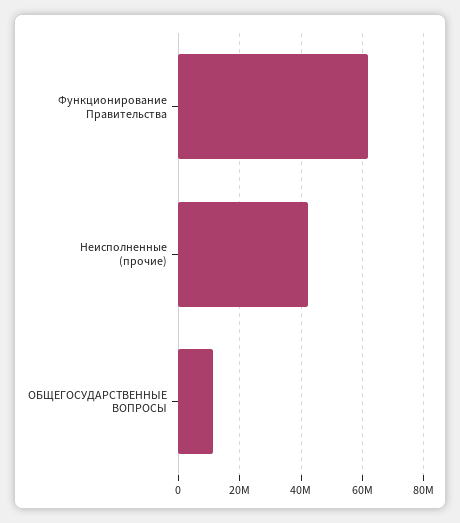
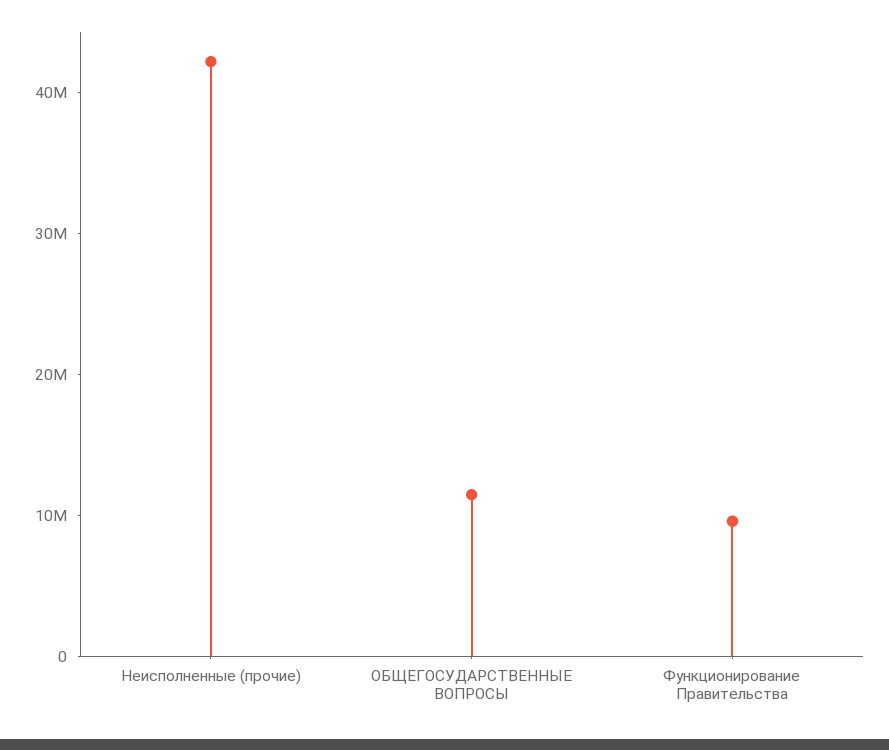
Функционирование Правительства: 62000000 -> 10000000

